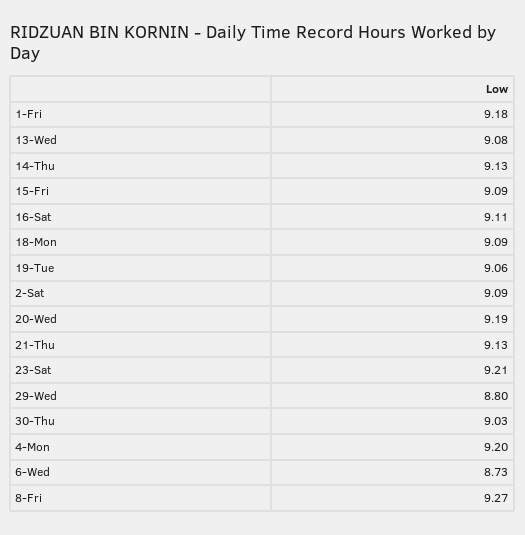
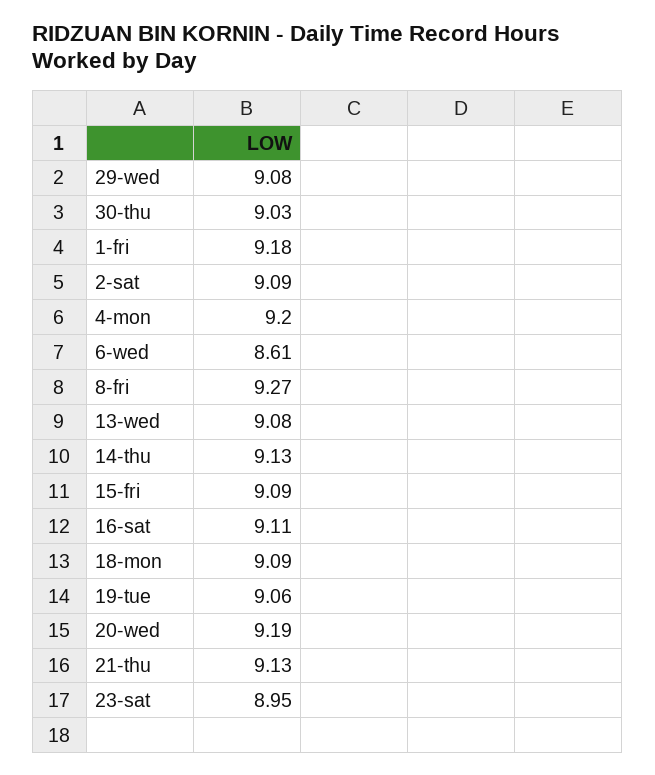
23-Sat: 9.21 -> 8.95
29-Wed: 8.8 -> 9.08
6-Wed: 8.73 -> 8.61

